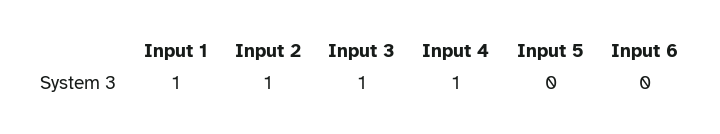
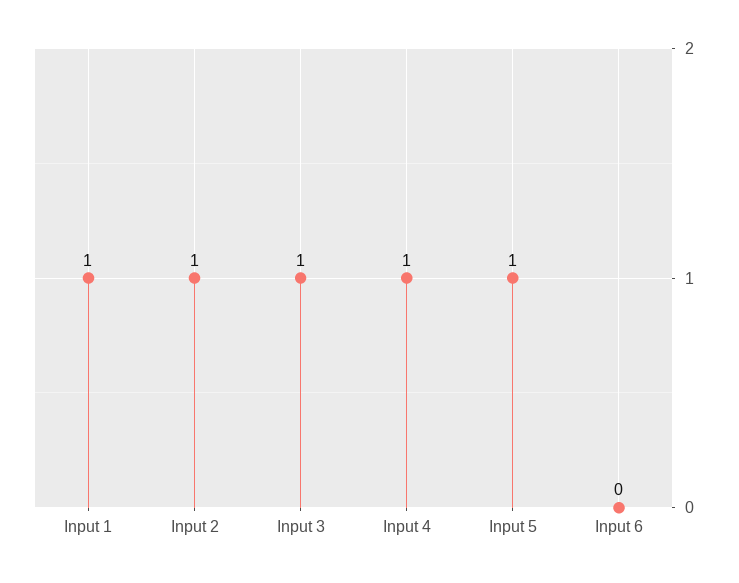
Input 5: 0 -> 1

